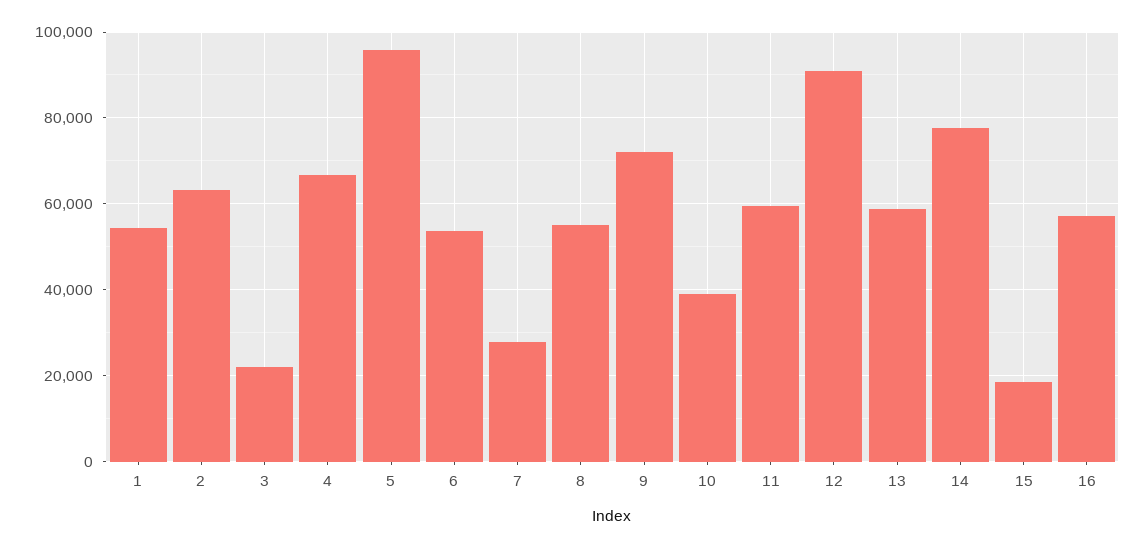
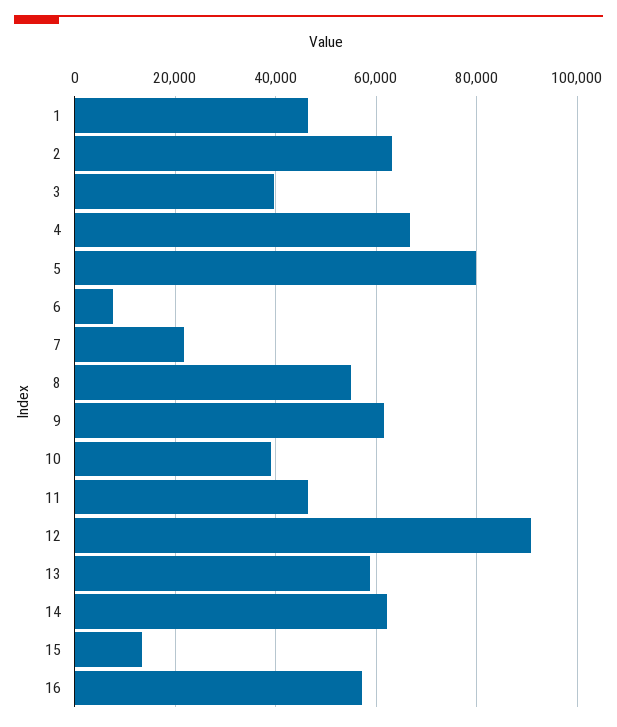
1: 54000 -> 46000
3: 22000 -> 40000
5: 96000 -> 80000
6: 54000 -> 8000
7: 28000 -> 22000
9: 72000 -> 62000
11: 60000 -> 46000
14: 78000 -> 62000
15: 18000 -> 14000

